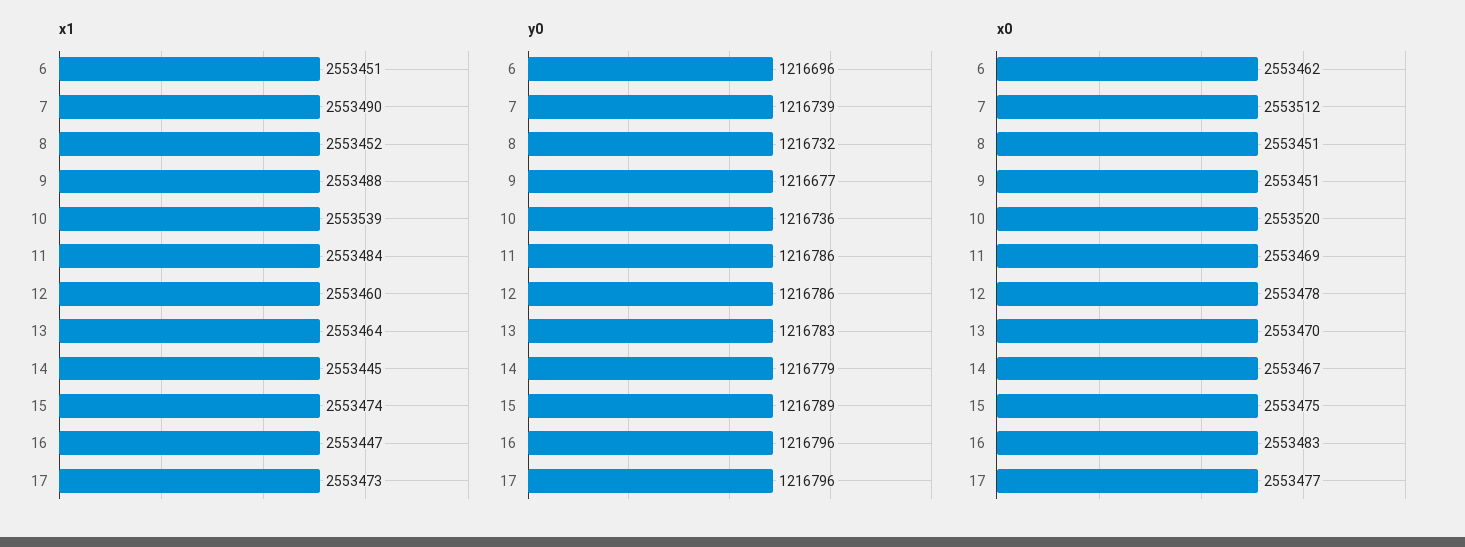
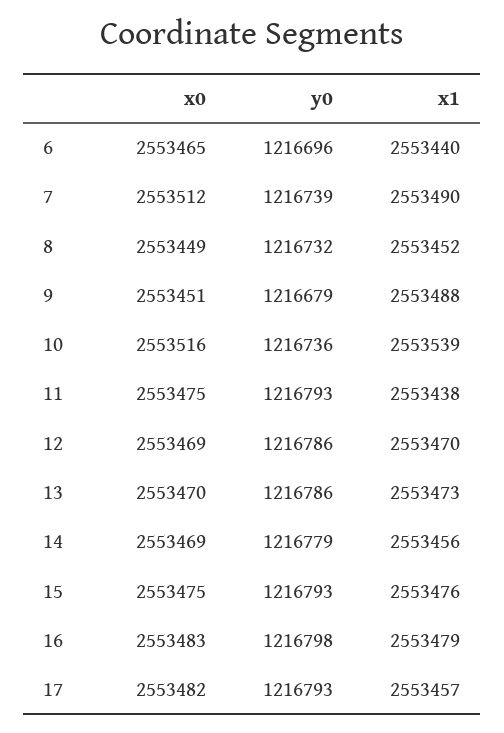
x1, 6: 2553451 -> 2553440
x1, 11: 2553484 -> 2553438
x1, 12: 2553460 -> 2553470
x1, 13: 2553464 -> 2553473
x1, 14: 2553445 -> 2553456
x1, 15: 2553474 -> 2553476
x1, 16: 2553447 -> 2553479
x1, 17: 2553473 -> 2553457
y0, 9: 1216677 -> 1216679
y0, 11: 1216786 -> 1216793
y0, 13: 1216783 -> 1216786
y0, 15: 1216789 -> 1216793
y0, 16: 1216796 -> 1216798
y0, 17: 1216796 -> 1216793
x0, 6: 2553462 -> 2553465
x0, 8: 2553451 -> 2553449
x0, 10: 2553520 -> 2553516
x0, 11: 2553469 -> 2553475
x0, 12: 2553478 -> 2553469
x0, 14: 2553467 -> 2553469
x0, 17: 2553477 -> 2553482

